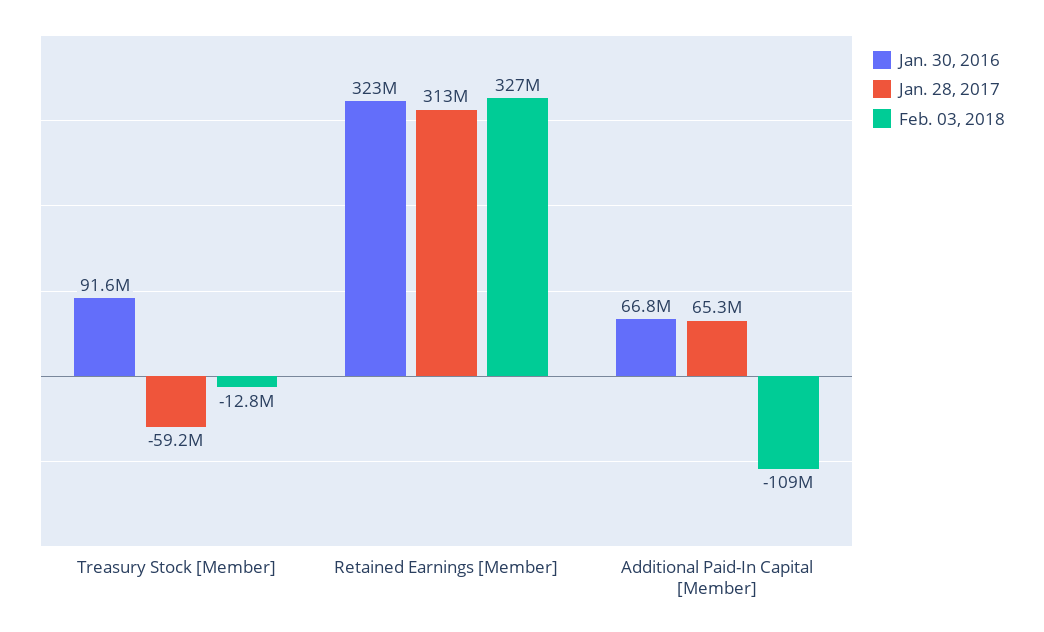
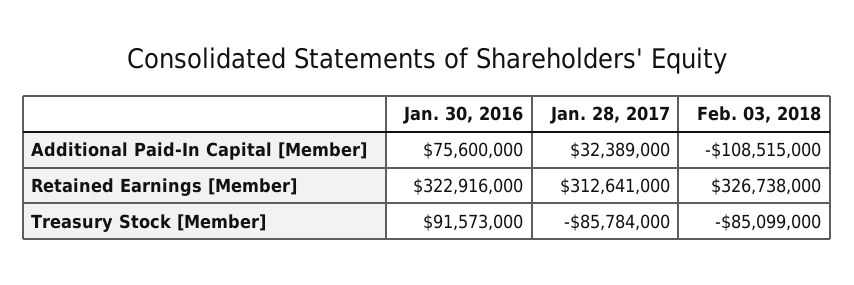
Jan. 28, 2017, Treasury Stock [Member]: -59200000 -> -85784000
Feb. 03, 2018, Treasury Stock [Member]: -12800000 -> -85099000
Jan. 30, 2016, Additional Paid-In Capital [Member]: 66800000 -> 75600000
Jan. 28, 2017, Additional Paid-In Capital [Member]: 65300000 -> 32389000

